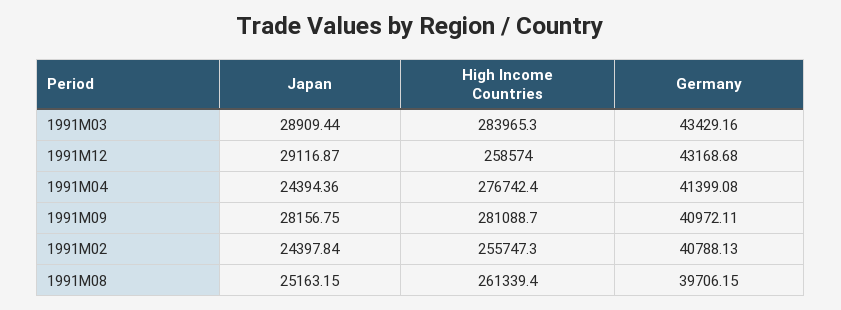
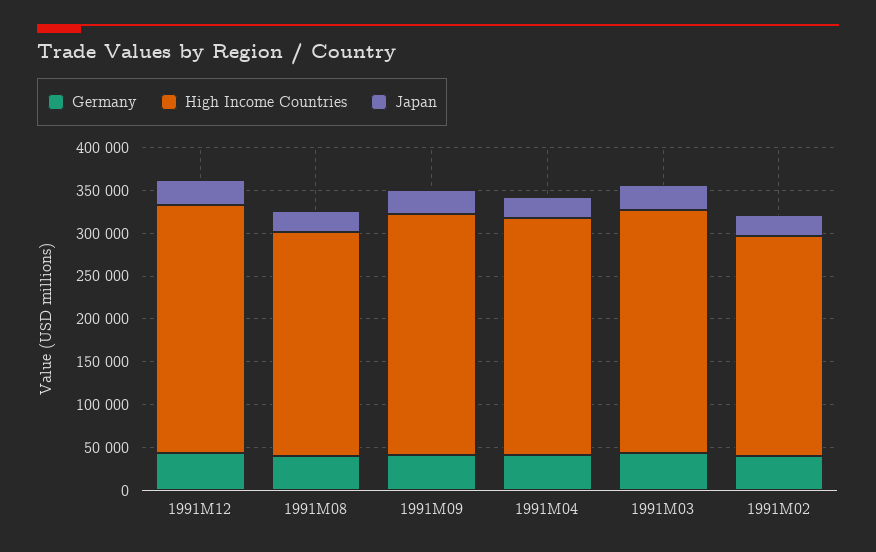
High Income Countries, 1991M12: 258574 -> 290000

